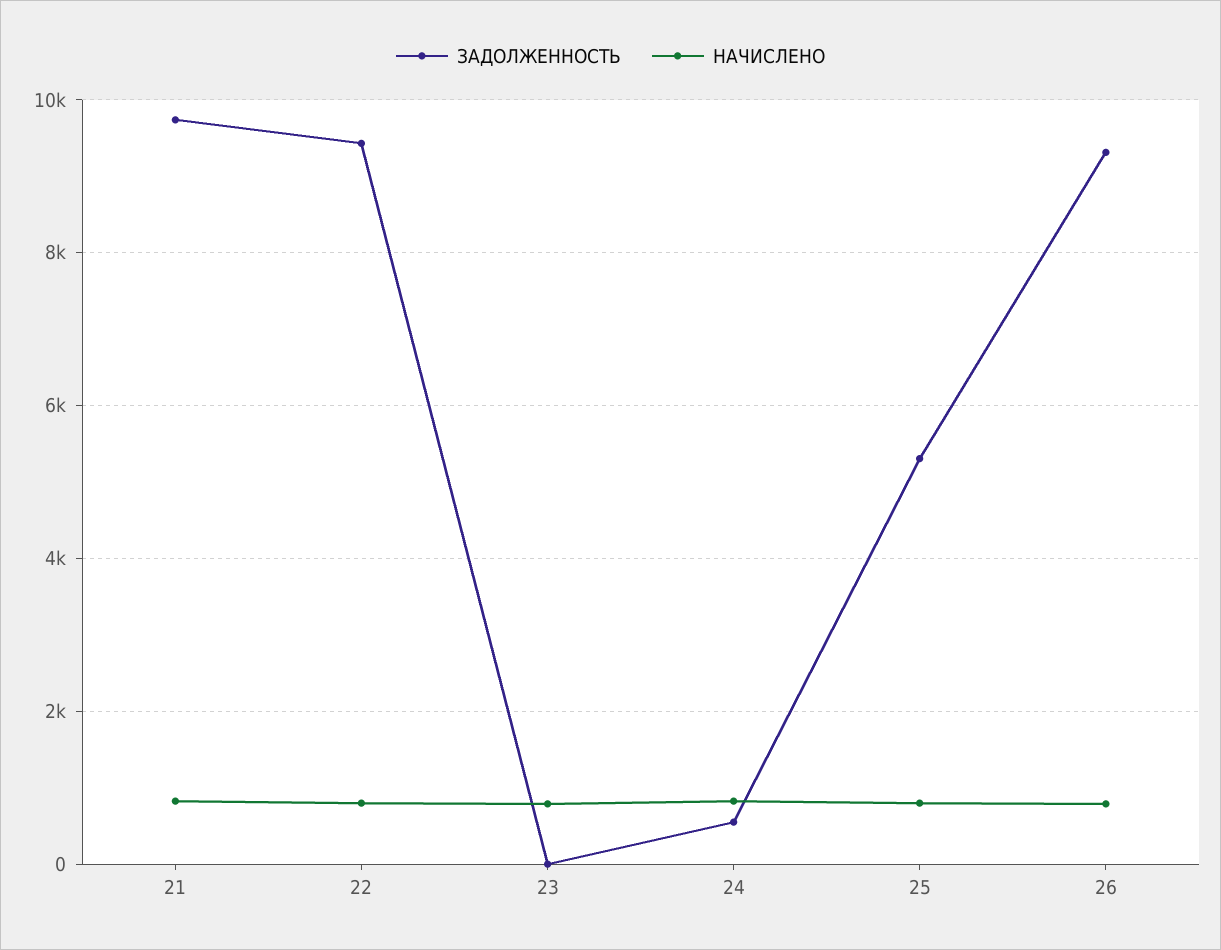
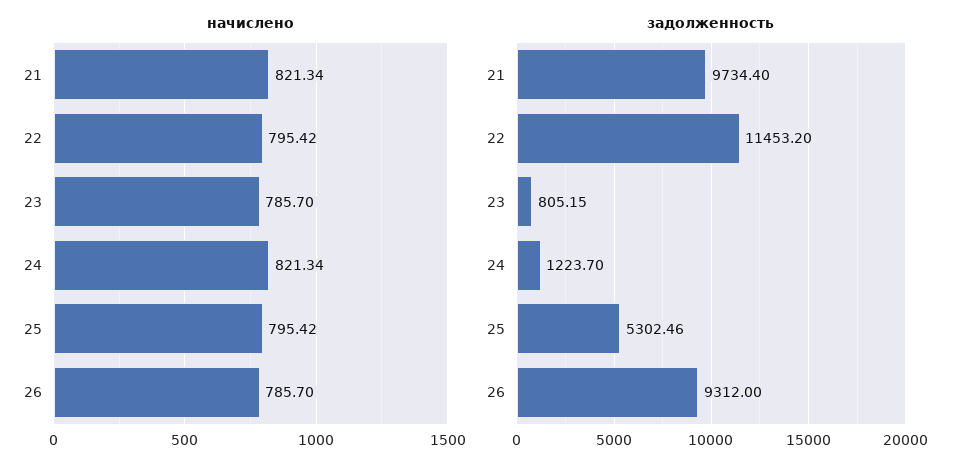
ЗАДОЛЖЕННОСТЬ, 22: 9400 -> 11453.2
ЗАДОЛЖЕННОСТЬ, 23: 0 -> 805.15
ЗАДОЛЖЕННОСТЬ, 24: 600 -> 1223.7

